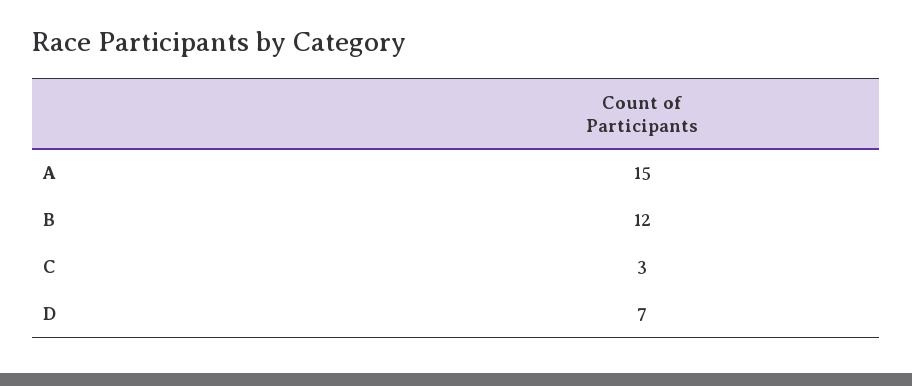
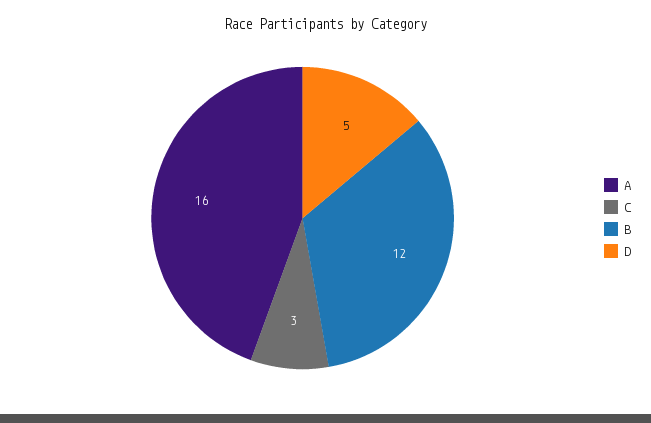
A: 15 -> 16
D: 7 -> 5

